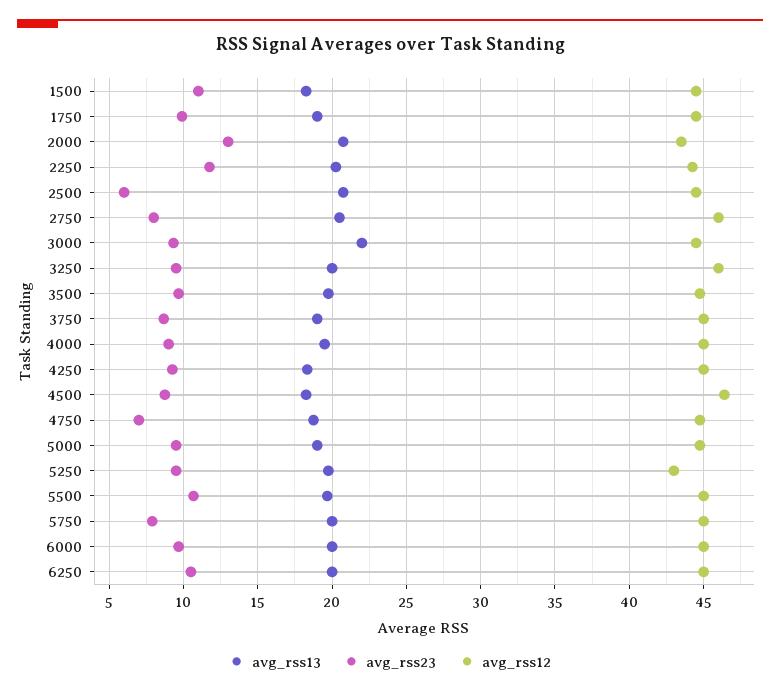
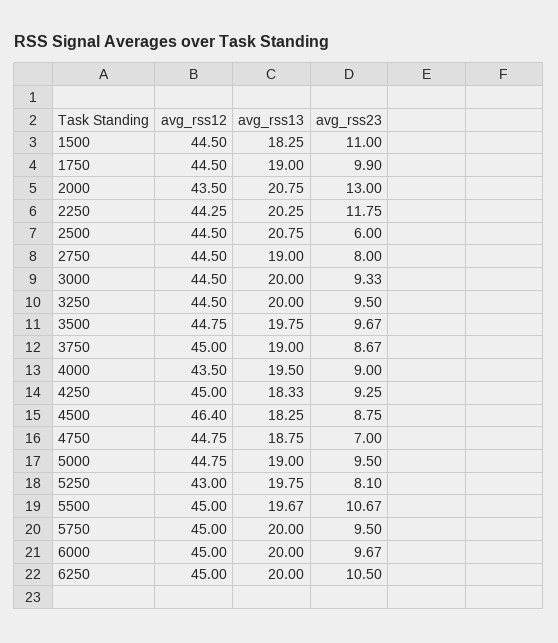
avg_rss13, 2750: 20.5 -> 19
avg_rss12, 2750: 46 -> 44.5
avg_rss13, 3000: 22 -> 20
avg_rss12, 3250: 46 -> 44.5
avg_rss12, 4000: 45 -> 43.5
avg_rss23, 5250: 9.5 -> 8.1
avg_rss23, 5750: 8 -> 9.5

